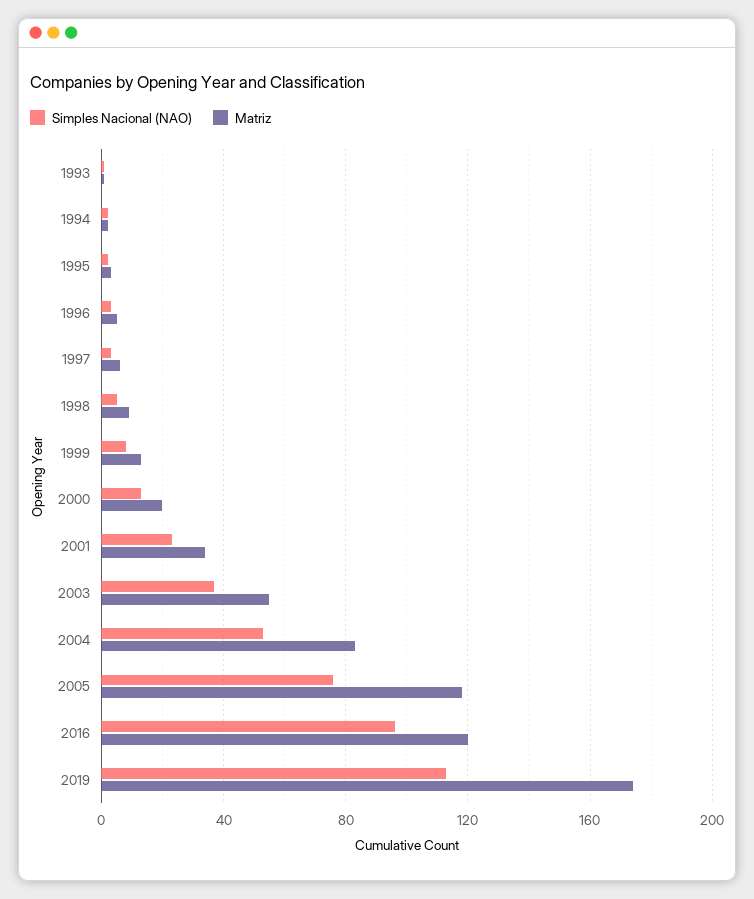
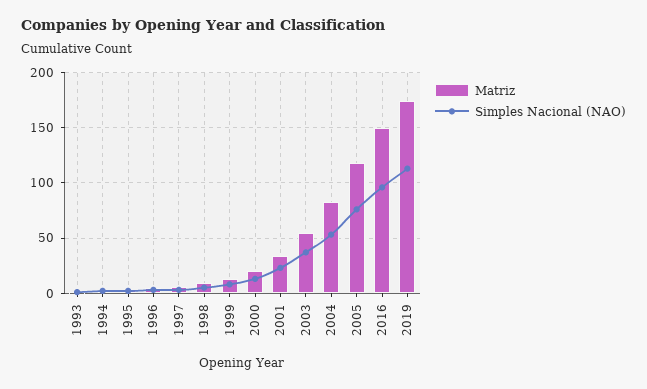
Matriz, 2016: 120 -> 150

